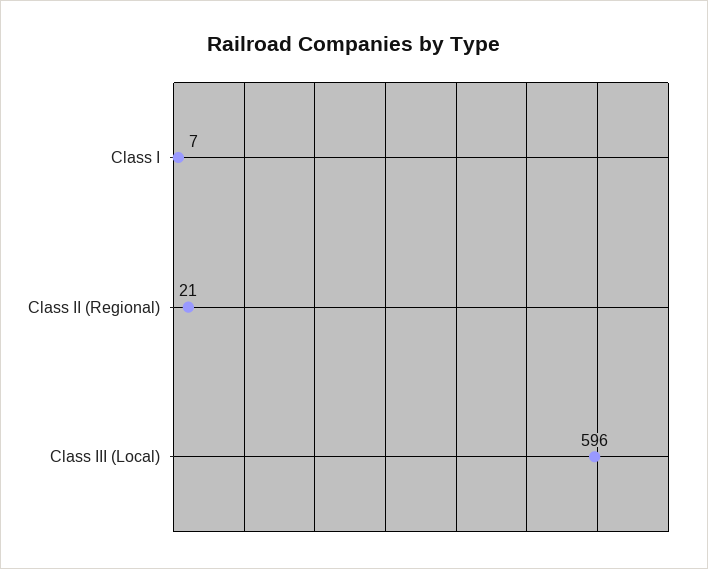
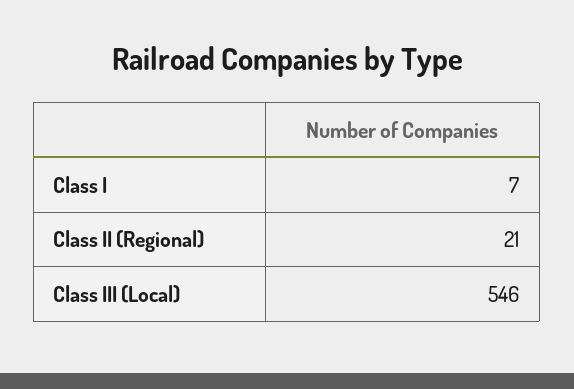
Class III (Local): 596 -> 546

